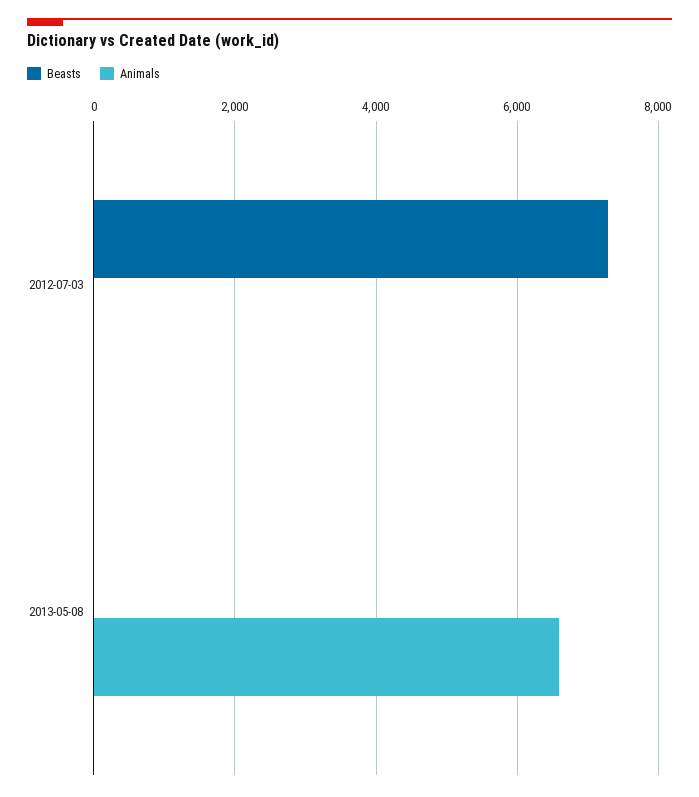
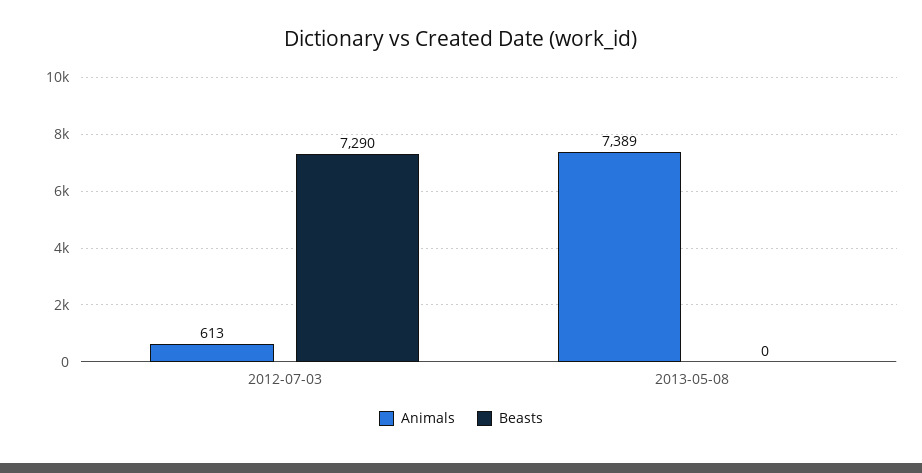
Animals, 2012-07-03: 0 -> 613
Animals, 2013-05-08: 6600 -> 7389

